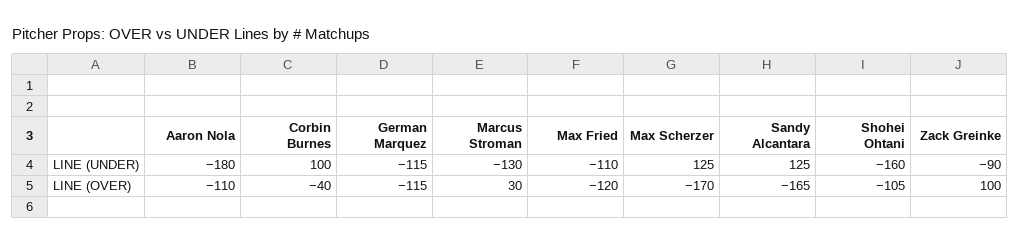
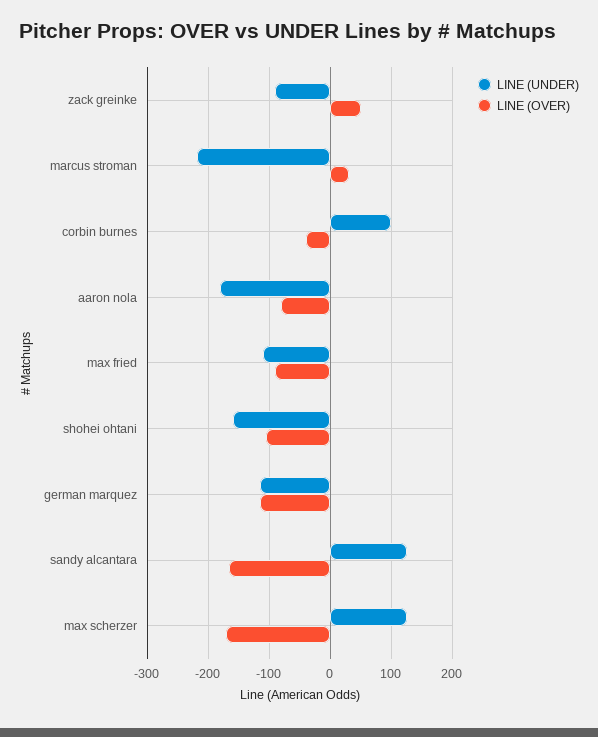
LINE (UNDER), Marcus Stroman: -130 -> -220
LINE (OVER), Aaron Nola: -110 -> -80
LINE (OVER), Max Fried: -120 -> -90
LINE (OVER), Zack Greinke: 100 -> 50

